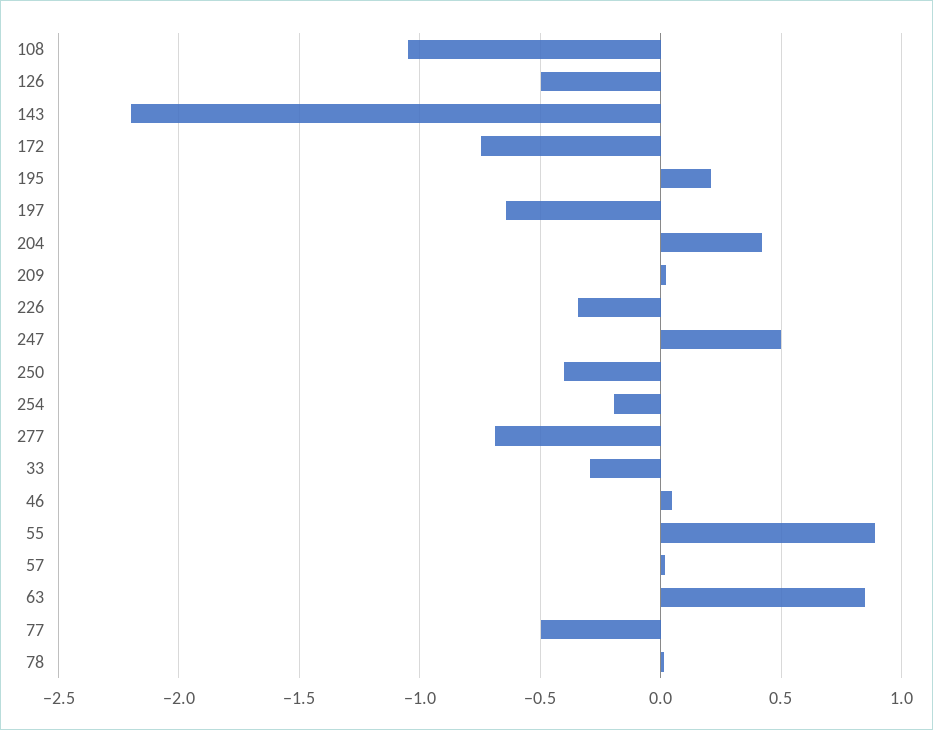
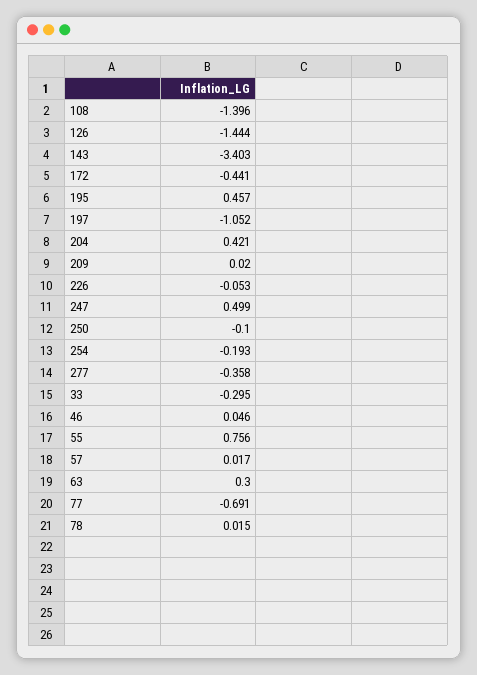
108: -1.05 -> -1.396
126: -0.5 -> -1.444
143: -2.2 -> -3.403
172: -0.75 -> -0.441
195: 0.2 -> 0.457
197: -0.65 -> -1.052
226: -0.35 -> -0.053
250: -0.4 -> -0.1
277: -0.7 -> -0.358
55: 0.9 -> 0.756
63: 0.85 -> 0.3
77: -0.5 -> -0.691

